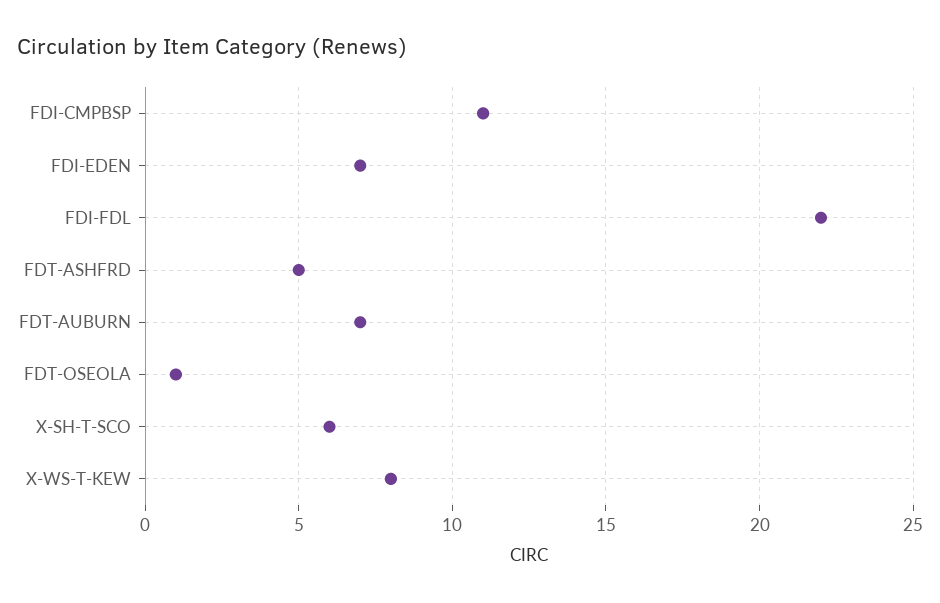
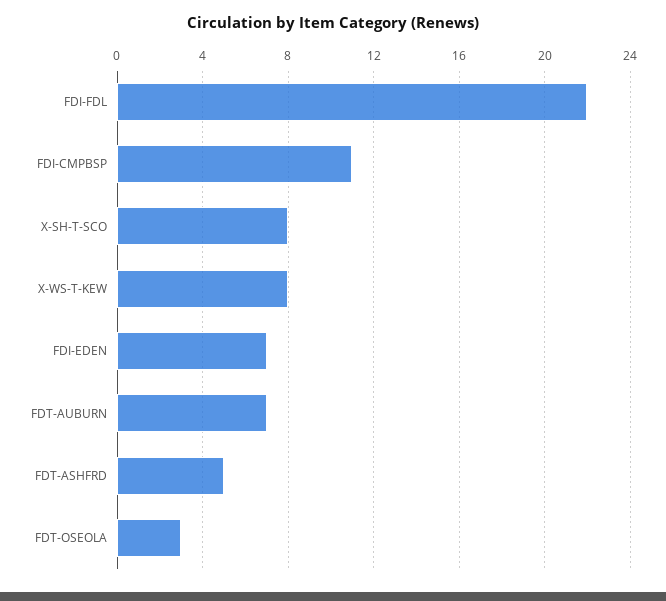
FDT-OSEOLA: 1 -> 3
X-SH-T-SCO: 6 -> 8

